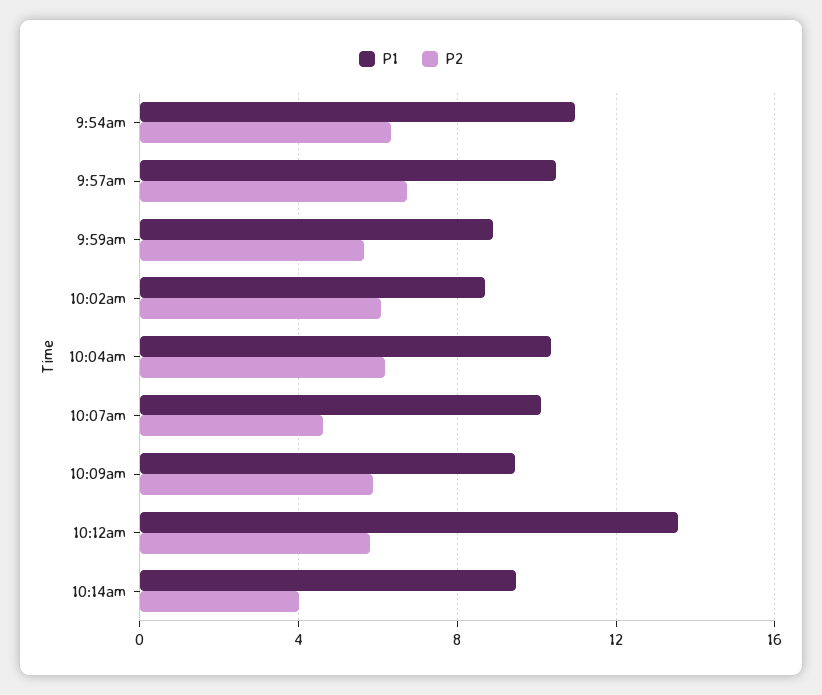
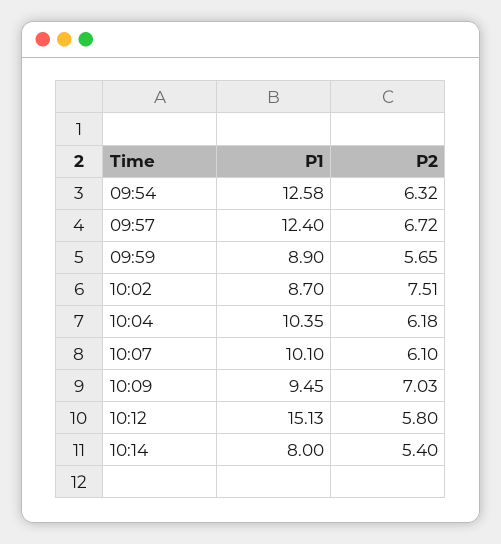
P1, 9:54am: 11 -> 12.58
P1, 9:57am: 10.5 -> 12.4
P2, 10:02am: 6 -> 7.51
P2, 10:07am: 4.5 -> 6.1
P2, 10:09am: 6 -> 7.03
P1, 10:12am: 13.5 -> 15.13
P1, 10:14am: 9.5 -> 8
P2, 10:14am: 4 -> 5.4

